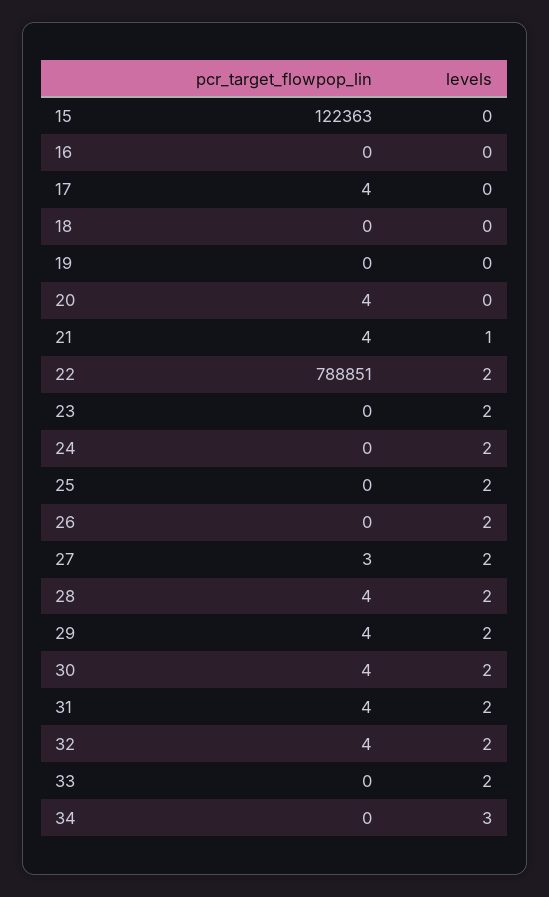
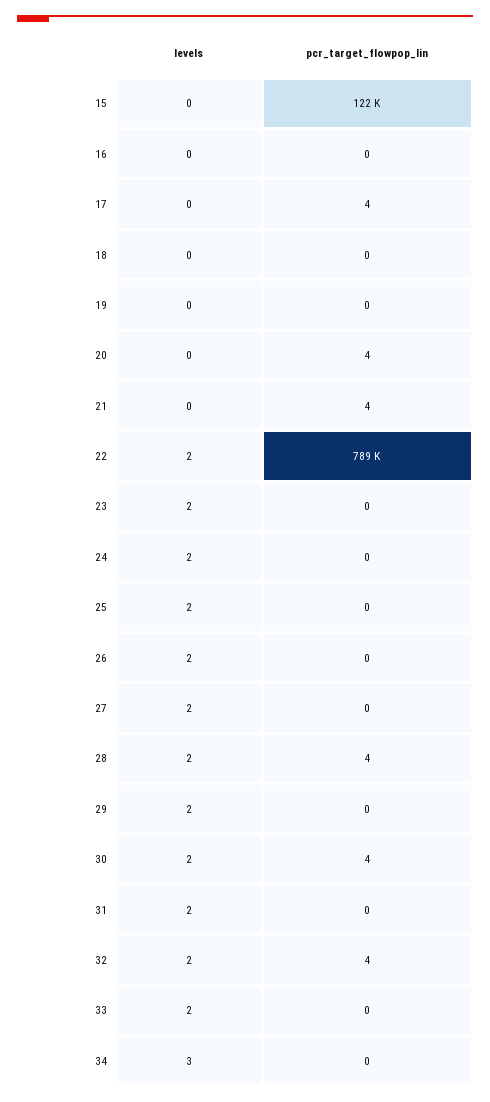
levels, 21: 1 -> 0
pcr_target_flowpop_lin, 27: 3 -> 0
pcr_target_flowpop_lin, 29: 4 -> 0
pcr_target_flowpop_lin, 31: 4 -> 0

